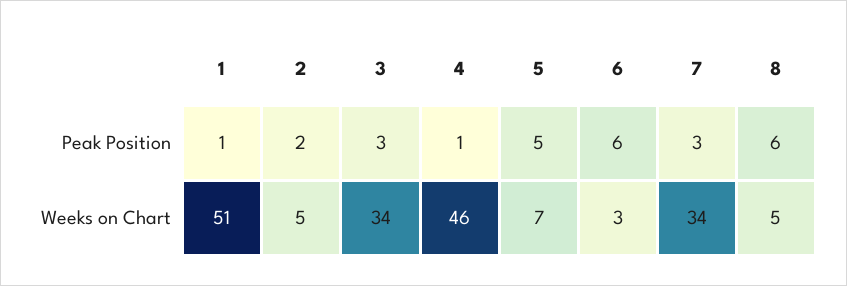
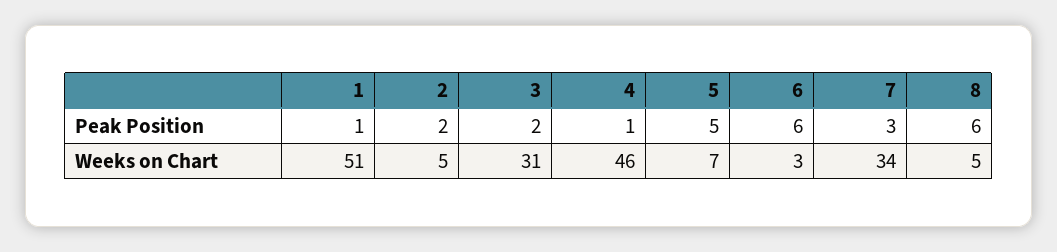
3, Peak Position: 3 -> 2
3, Weeks on Chart: 34 -> 31

